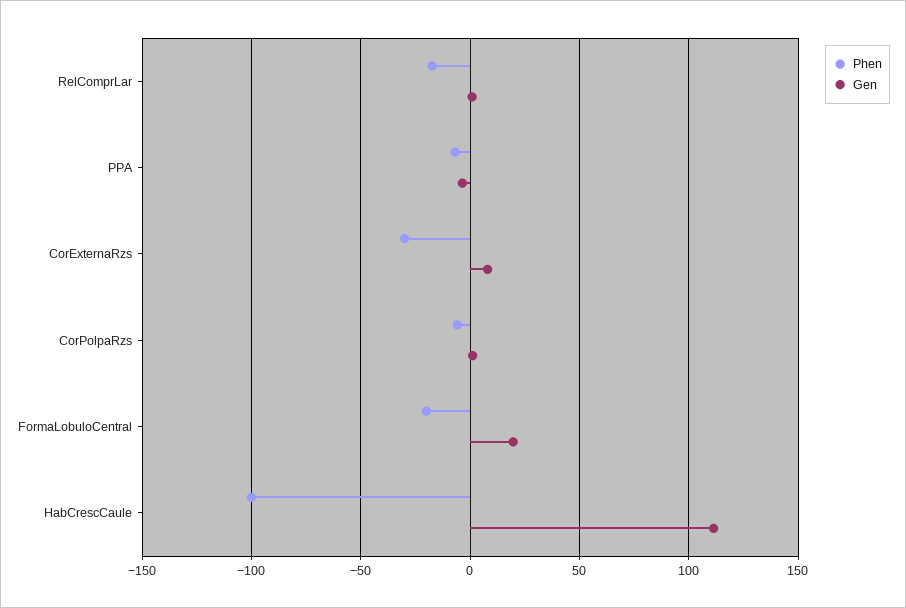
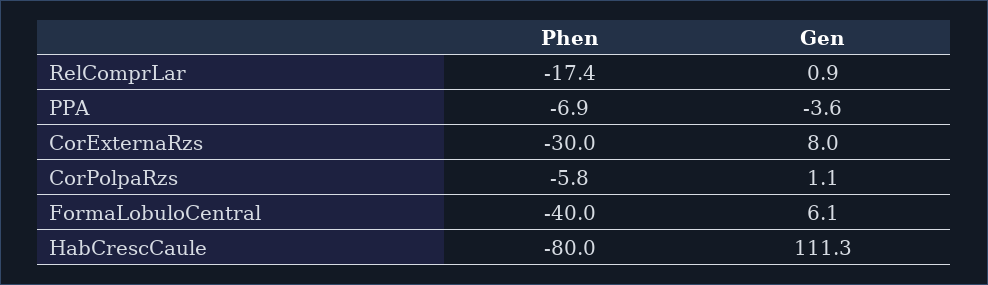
Phen, FormaLobuloCentral: -20 -> -40
Gen, FormaLobuloCentral: 20 -> 6.1
Phen, HabCrescCaule: -100 -> -80

